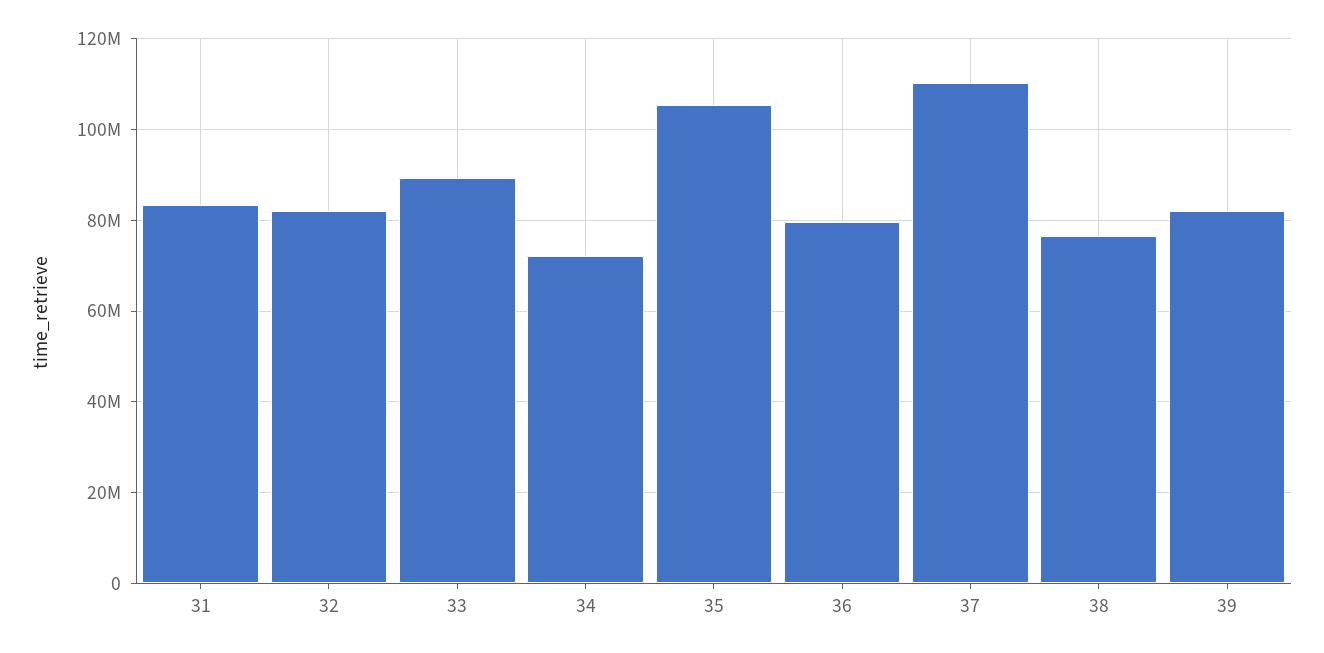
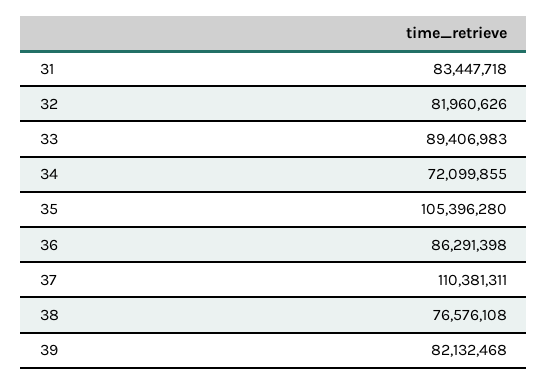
36: 80000000 -> 86291398

